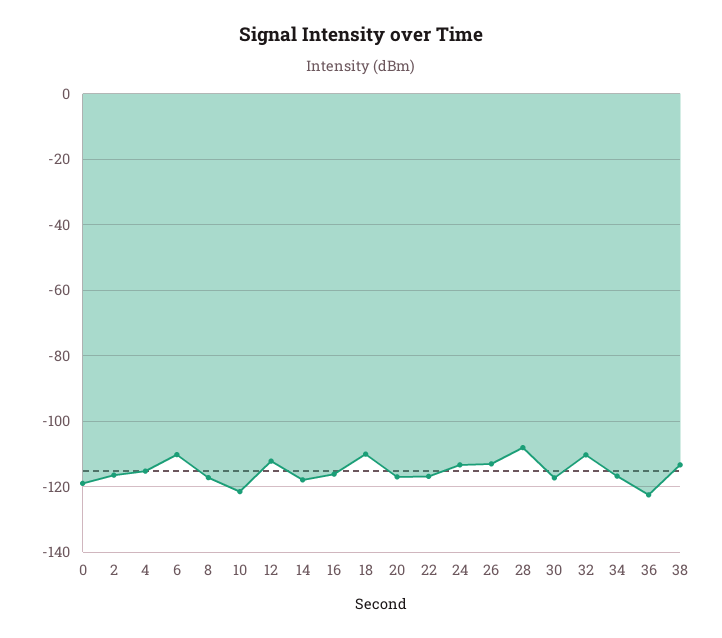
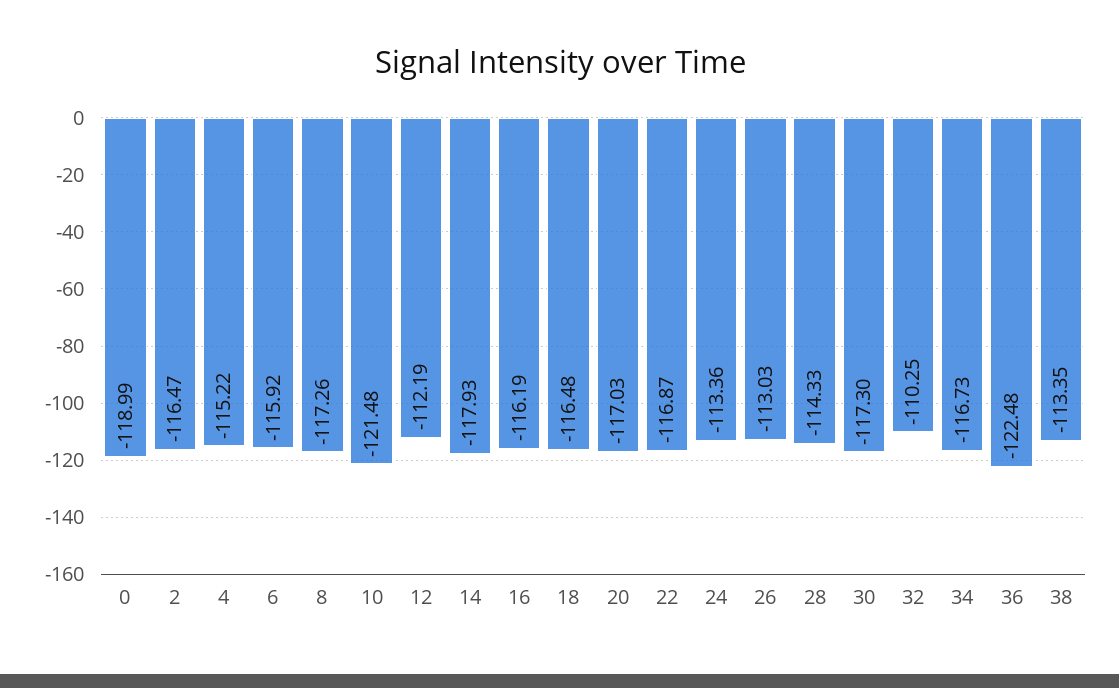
6: -110 -> -115.92
18: -110 -> -116.48
28: -108 -> -114.33

